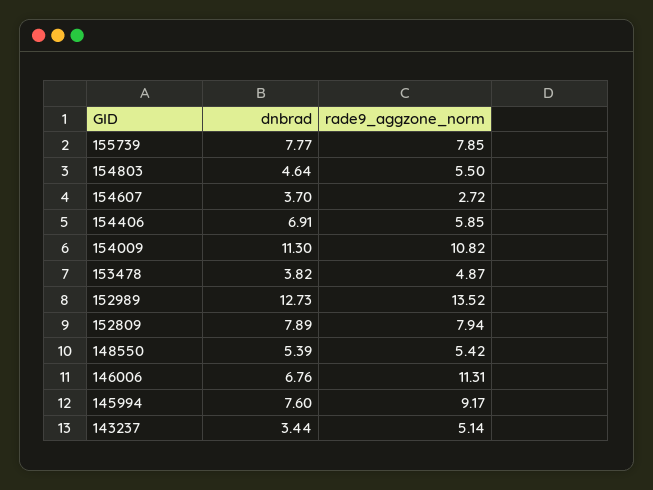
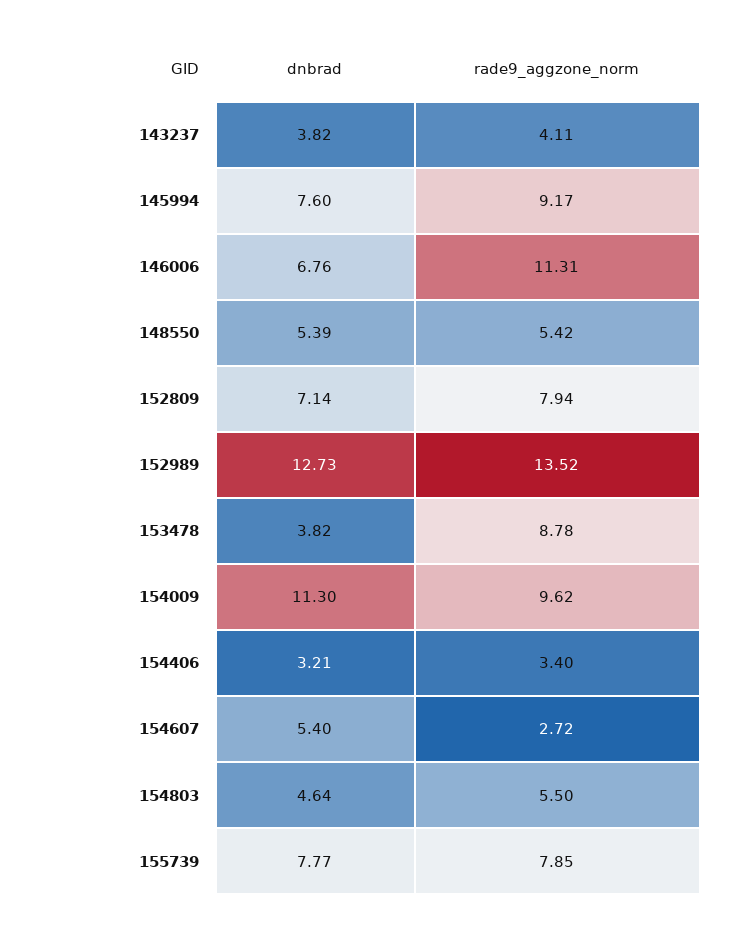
dnbrad, 154607: 3.7 -> 5.4
dnbrad, 154406: 6.91 -> 3.21
rade9_aggzone_norm, 154406: 5.85 -> 3.4
rade9_aggzone_norm, 154009: 10.82 -> 9.62
rade9_aggzone_norm, 153478: 4.87 -> 8.78
dnbrad, 152809: 7.89 -> 7.14
dnbrad, 143237: 3.44 -> 3.82
rade9_aggzone_norm, 143237: 5.14 -> 4.11

